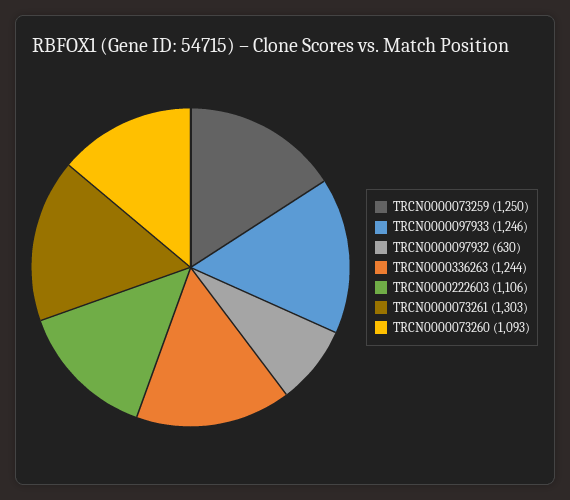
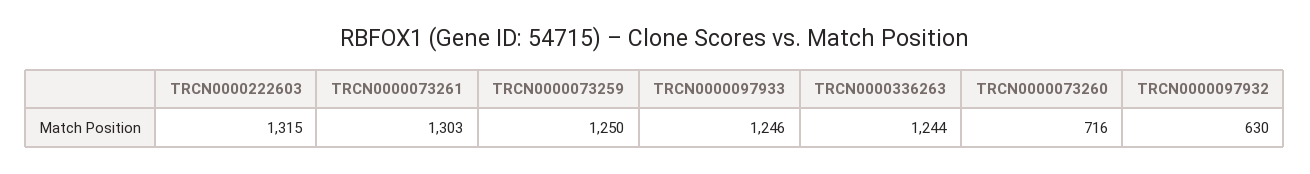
TRCN0000222603: 1106 -> 1315
TRCN0000073260: 1093 -> 716

